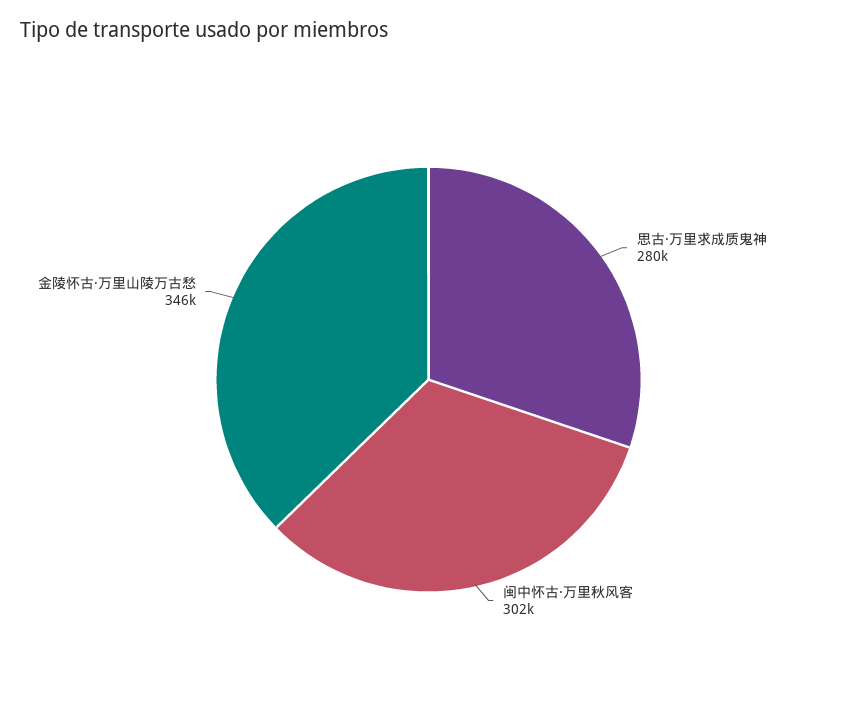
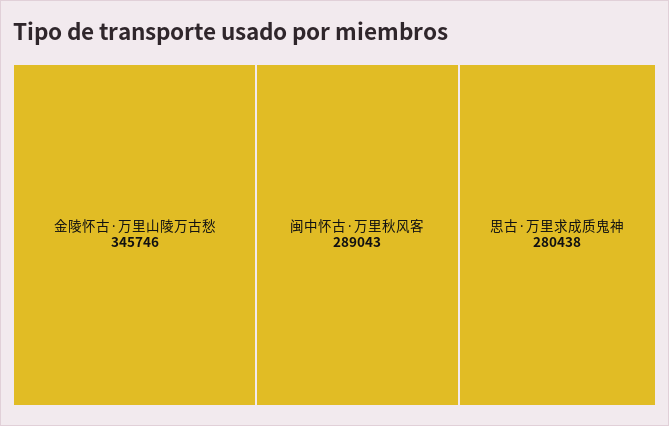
闽中怀古·万里秋风客: 302000 -> 289043

